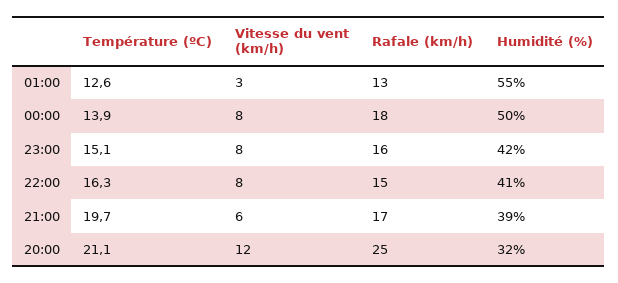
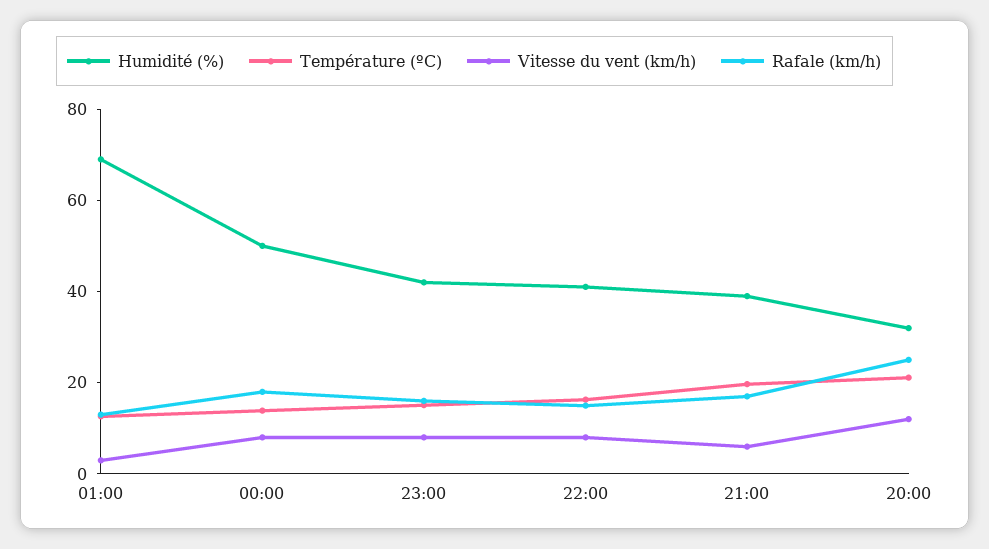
Humidité (%), 01:00: 55 -> 70

